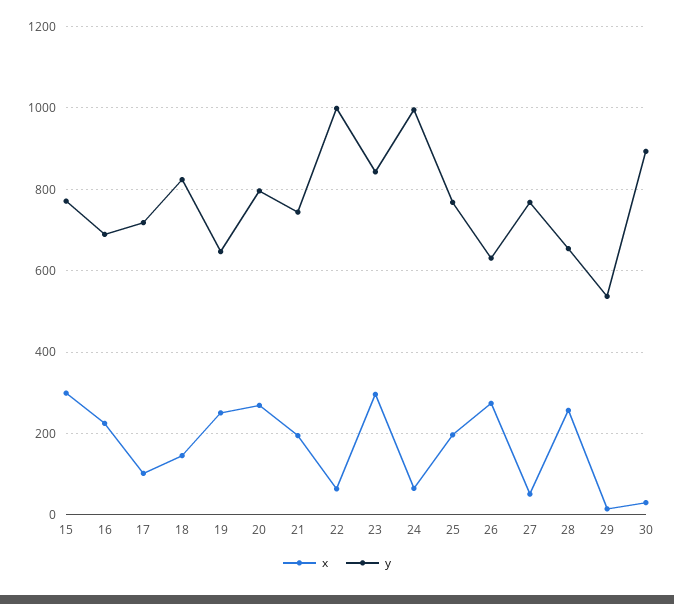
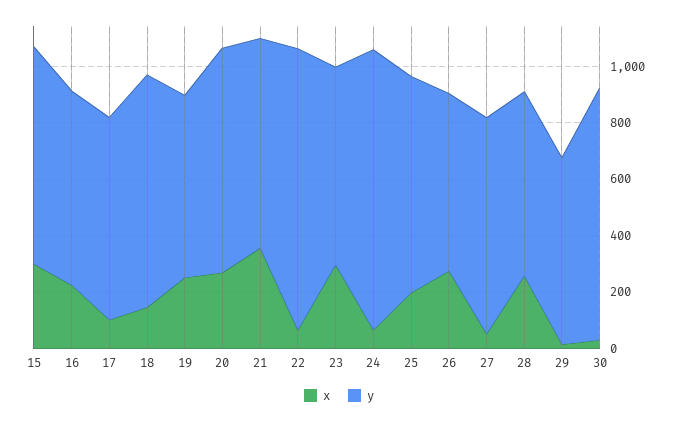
x, 21: 200 -> 350
y, 23: 840 -> 700
y, 29: 540 -> 650

